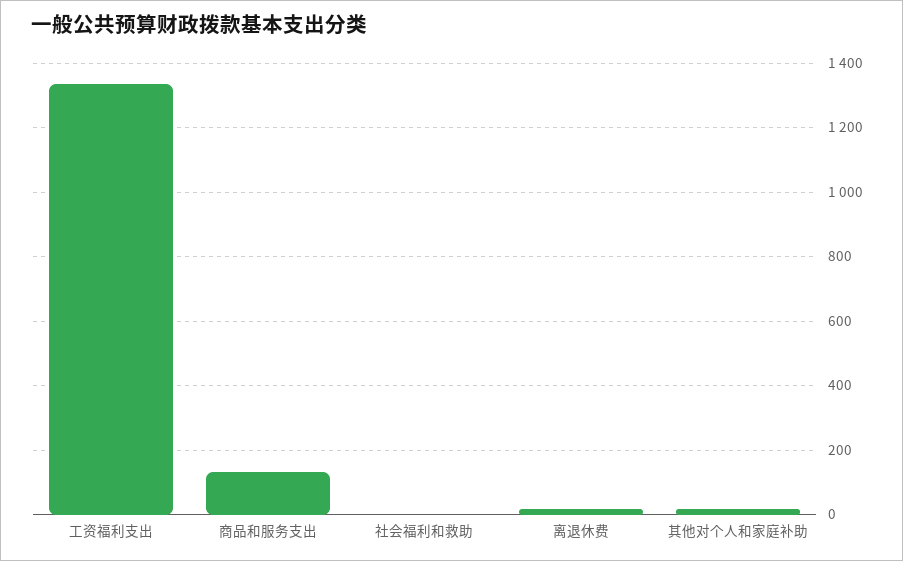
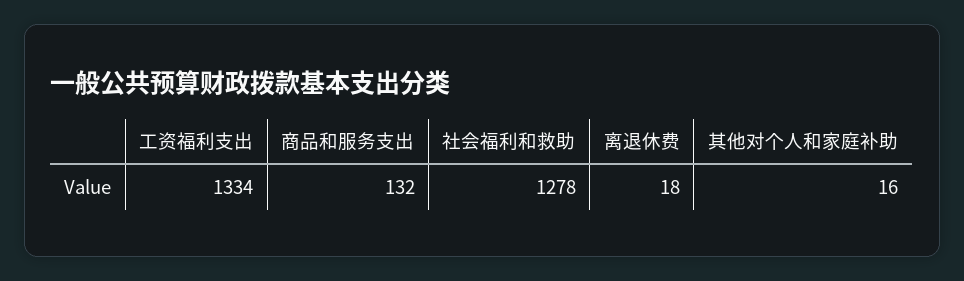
社会福利和救助: 0 -> 1278

